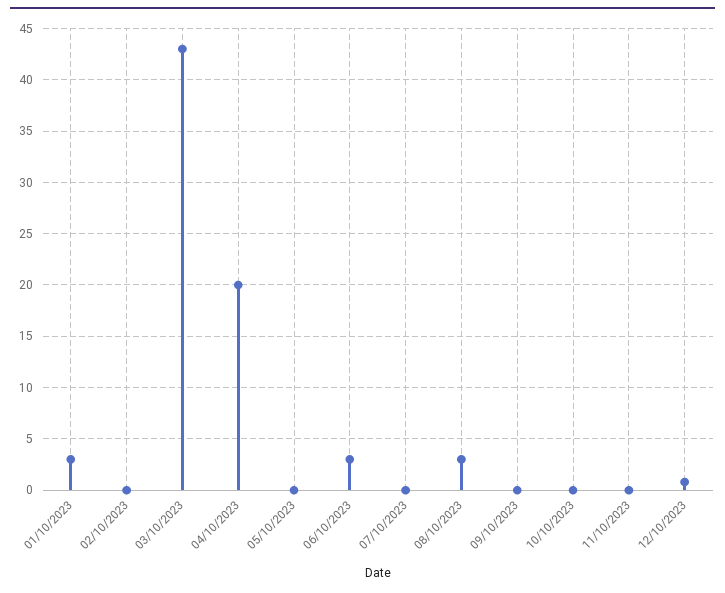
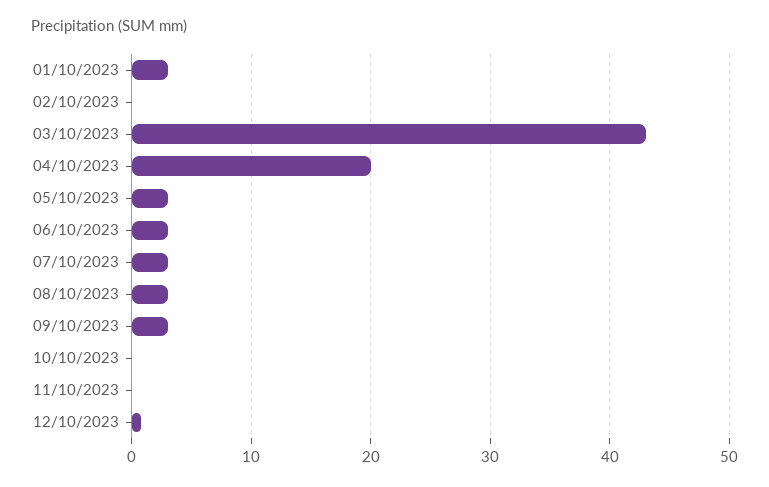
05/10/2023: 0 -> 3
07/10/2023: 0 -> 3
09/10/2023: 0 -> 3

